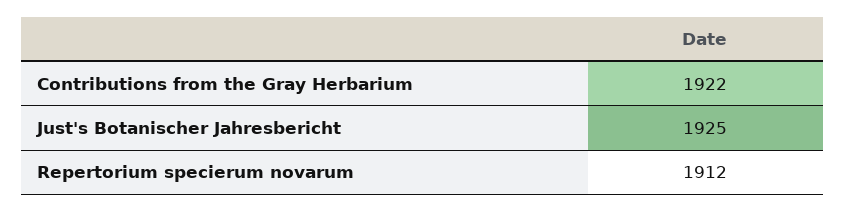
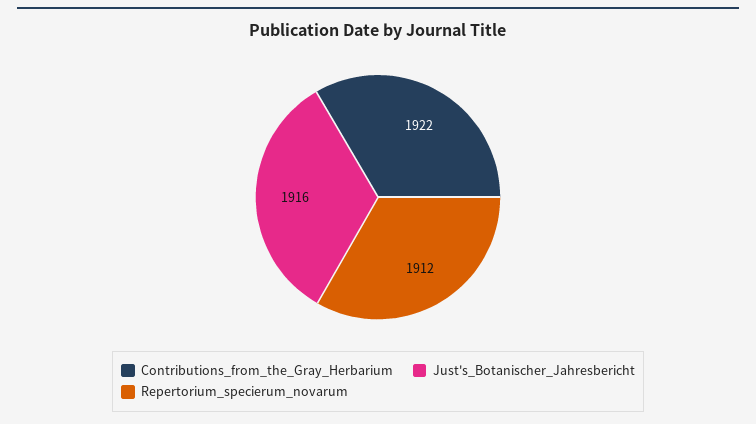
Just's Botanischer Jahresbericht: 1925 -> 1916

